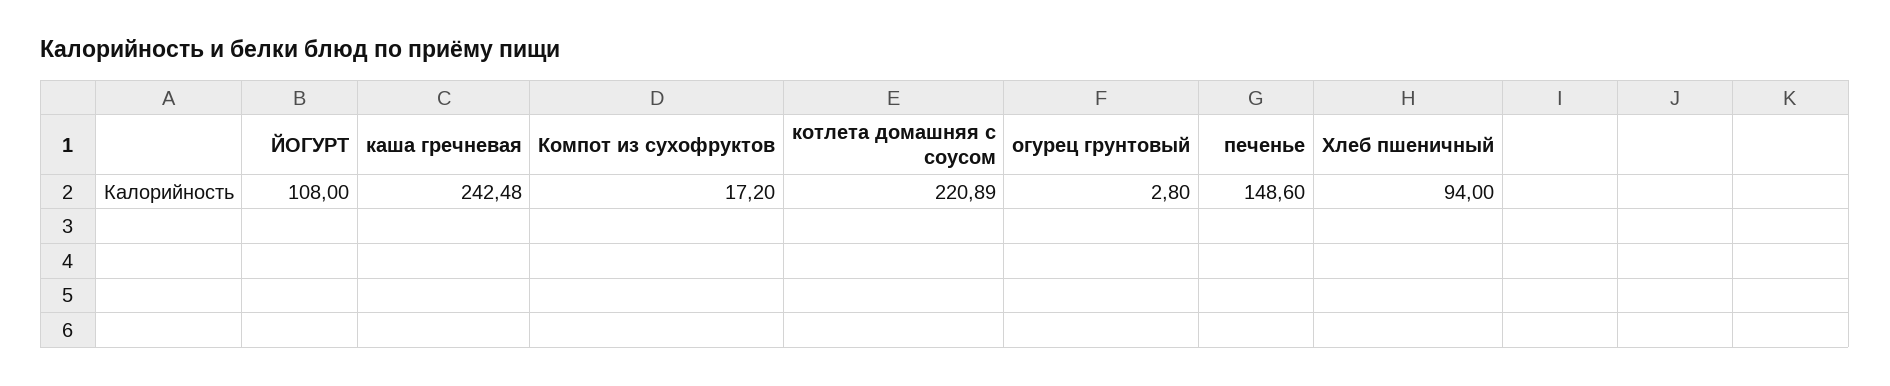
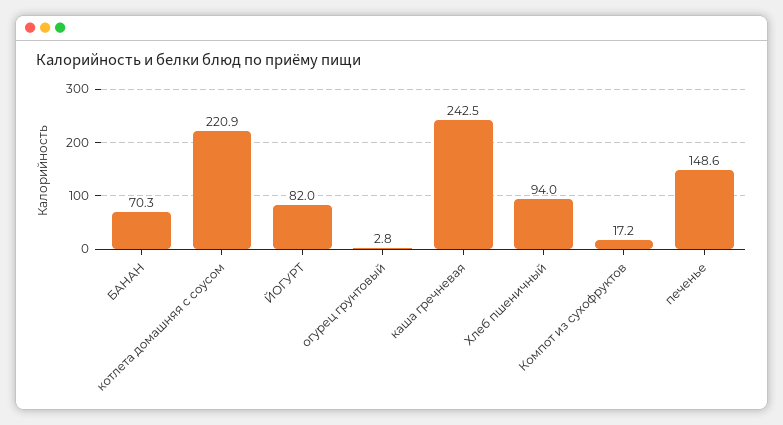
ЙОГУРТ: 108 -> 82
БАНАН: none -> 70.3

